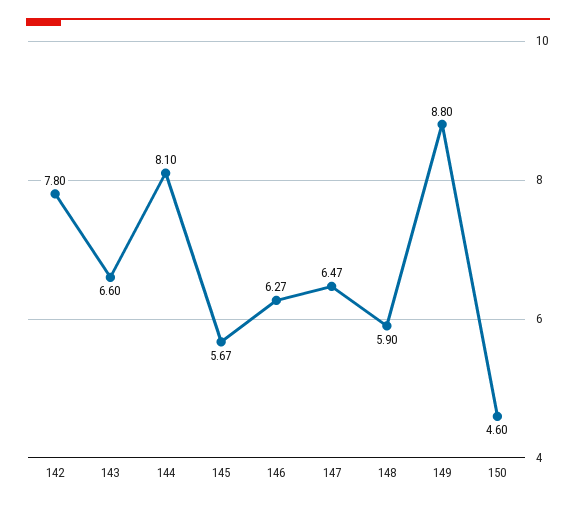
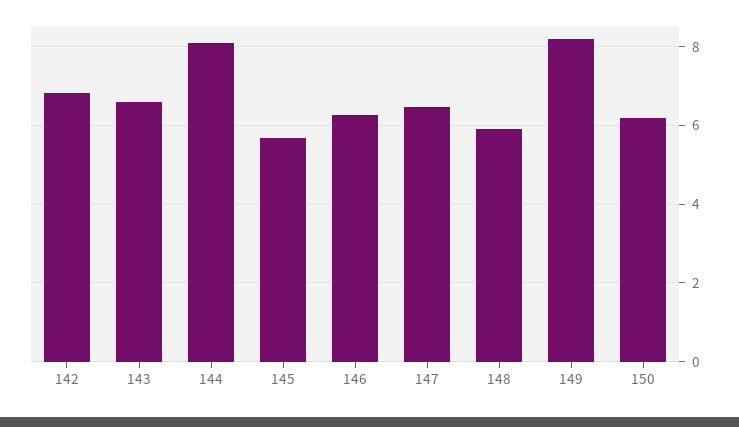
142: 7.8 -> 6.8
149: 8.8 -> 8.2
150: 4.6 -> 6.2

